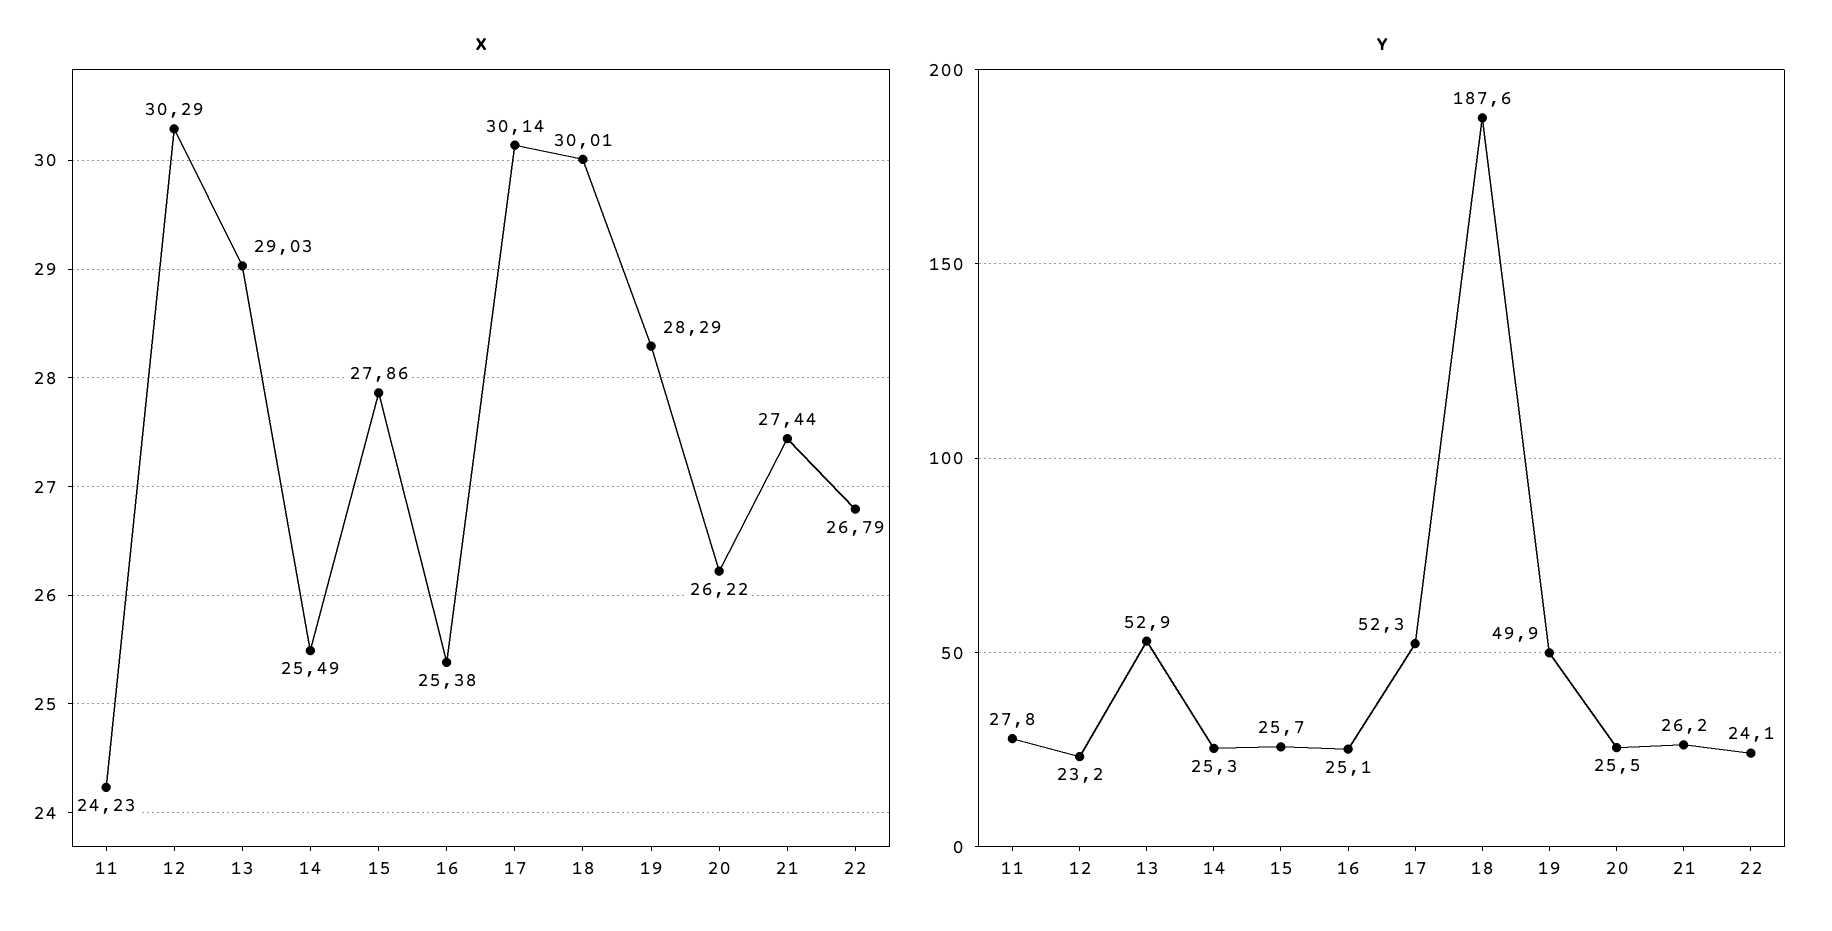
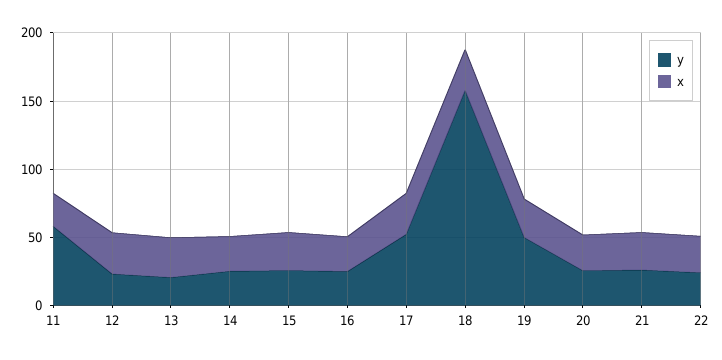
Y, 11: 27.8 -> 60
Y, 13: 52.9 -> 20
Y, 18: 187.6 -> 160

